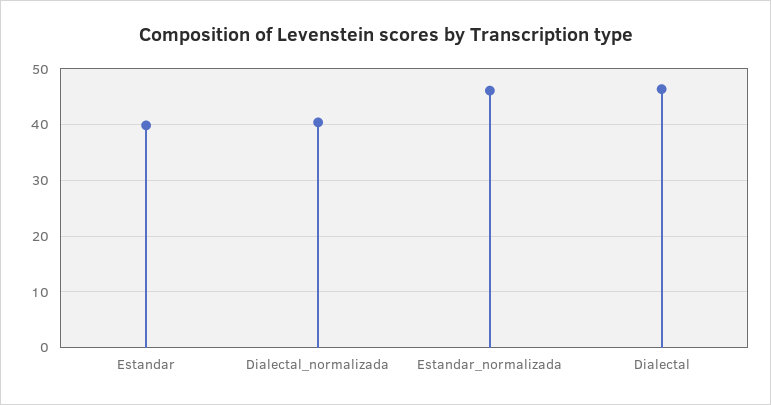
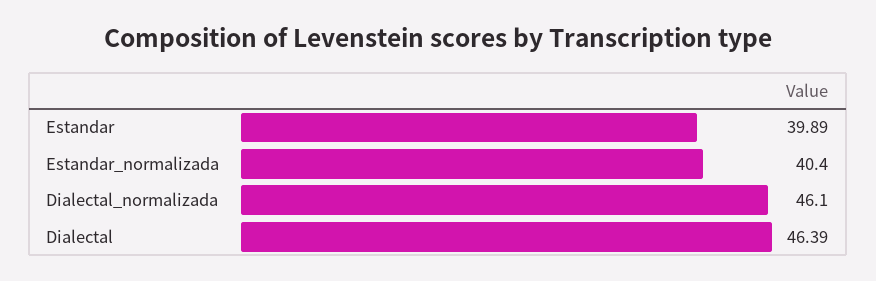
Dialectal_normalizada: 40 -> 46.1
Estandar_normalizada: 46 -> 40.4

